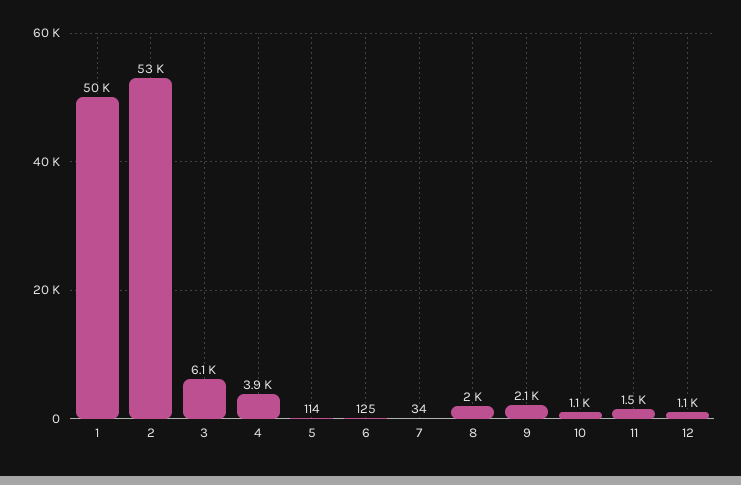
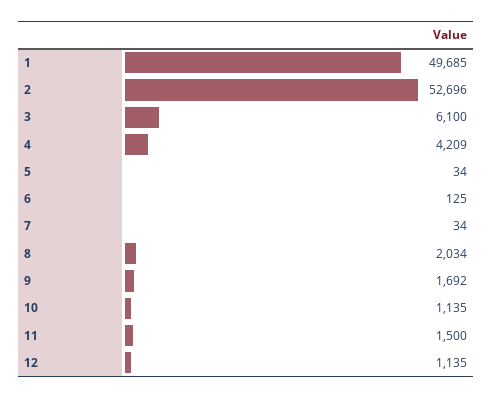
4: 3900 -> 4209
5: 114 -> 34
9: 2100 -> 1692

